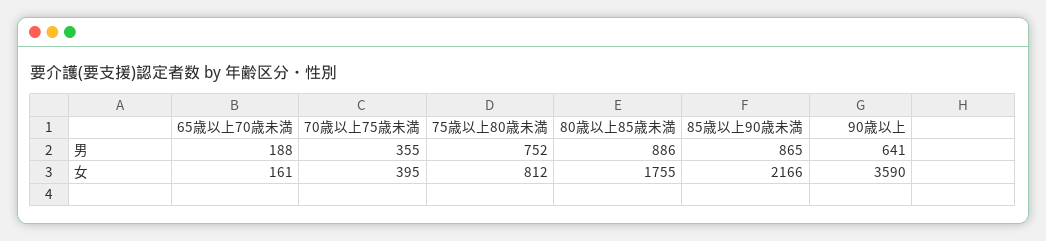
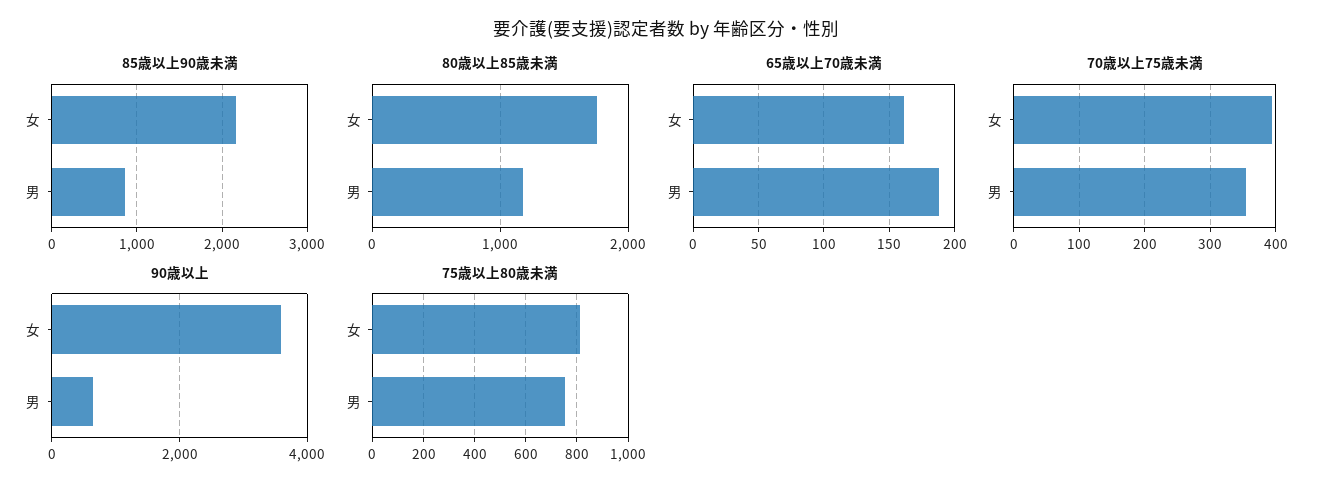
80歳以上85歳未満, 男: 886 -> 1200

